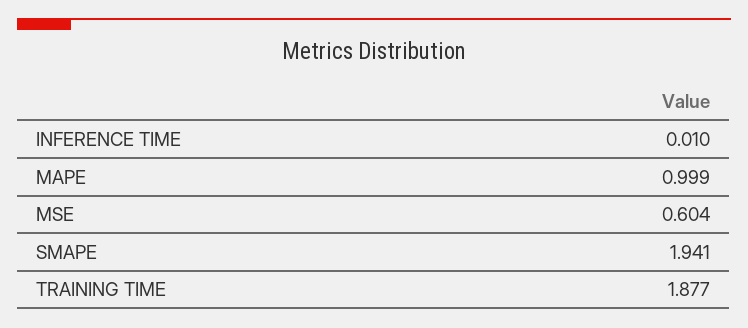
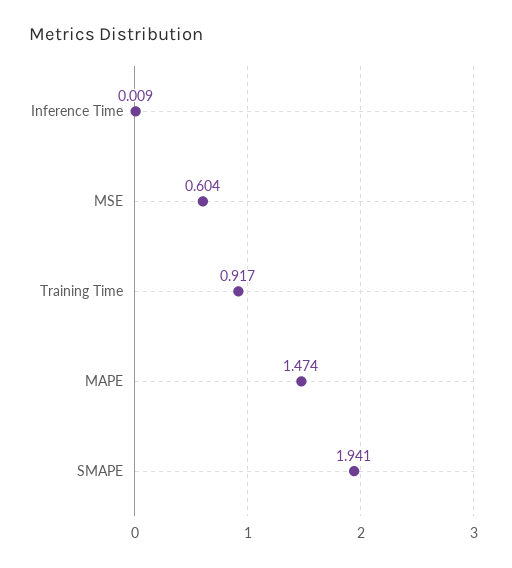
INFERENCE TIME: 0.01 -> 0.009
MAPE: 0.999 -> 1.474
TRAINING TIME: 1.877 -> 0.917

